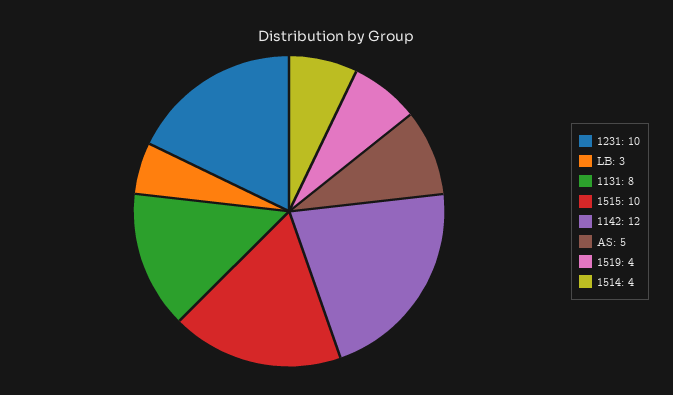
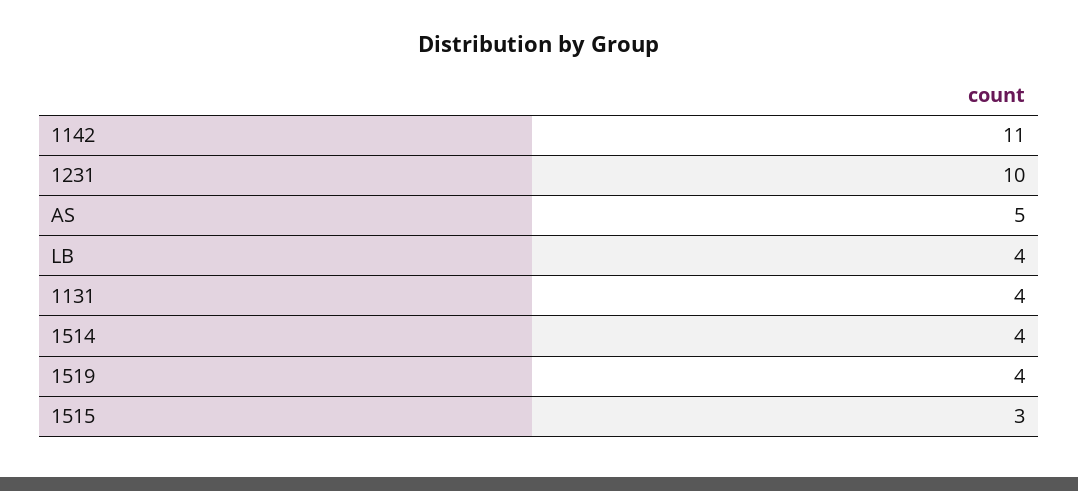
LB: 3 -> 4
1131: 8 -> 4
1515: 10 -> 3
1142: 12 -> 11

